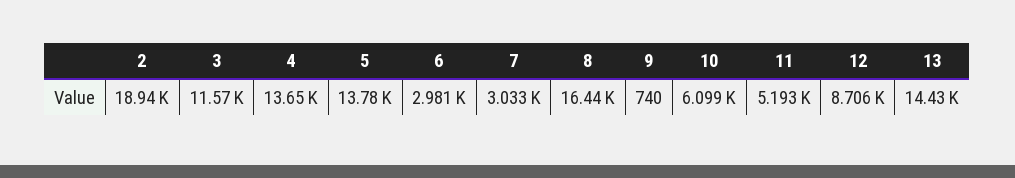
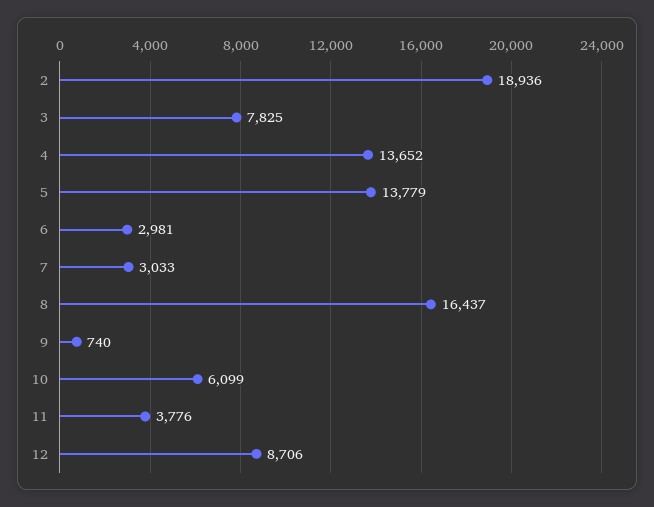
3: 11570 -> 7825
11: 5193 -> 3776
13: 14430 -> none

